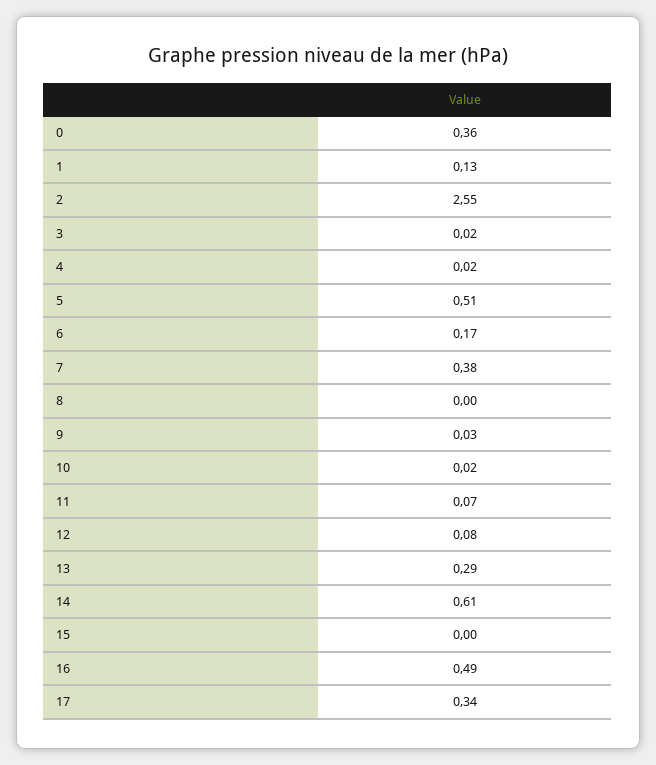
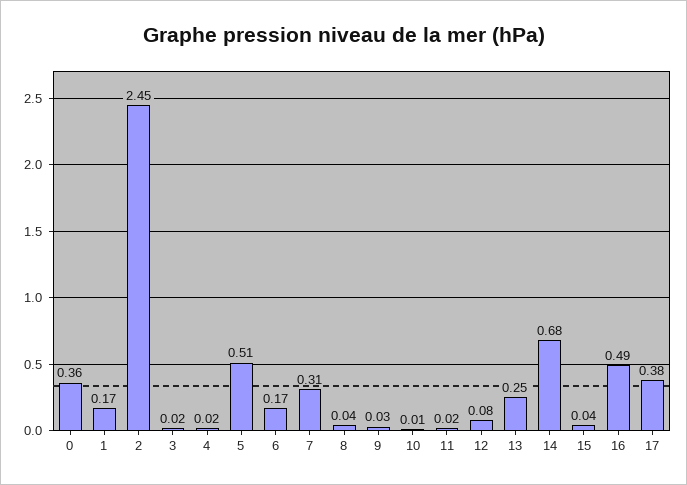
1: 0.13 -> 0.17
2: 2.55 -> 2.45
7: 0.38 -> 0.31
8: 0 -> 0.04
10: 0.02 -> 0.01
11: 0.07 -> 0.02
13: 0.29 -> 0.25
14: 0.61 -> 0.68
15: 0 -> 0.04
17: 0.34 -> 0.38

